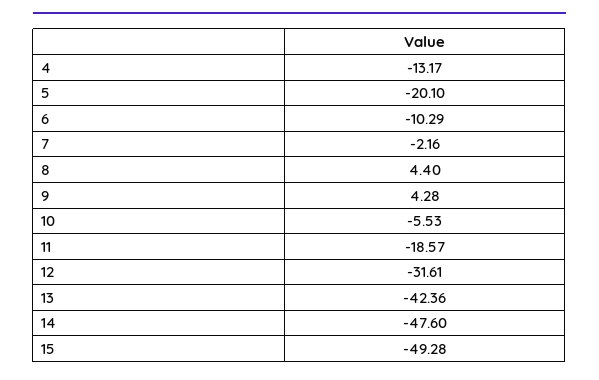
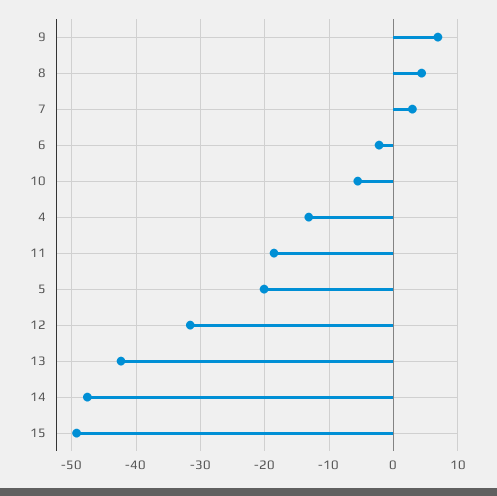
6: -10.29 -> -2
7: -2.16 -> 3
9: 4.28 -> 7

